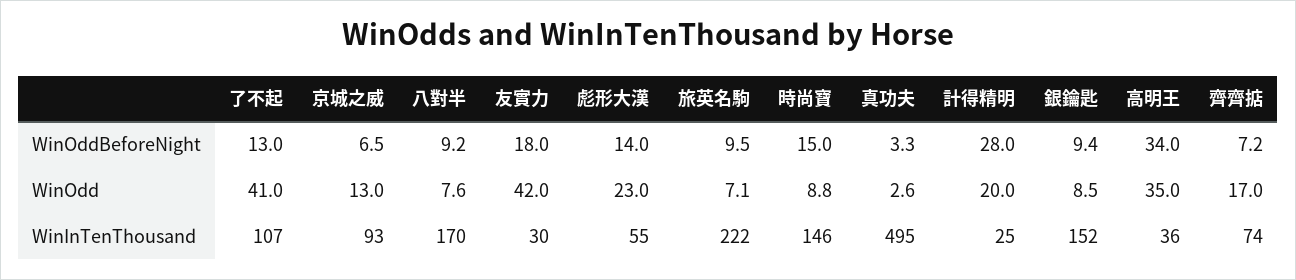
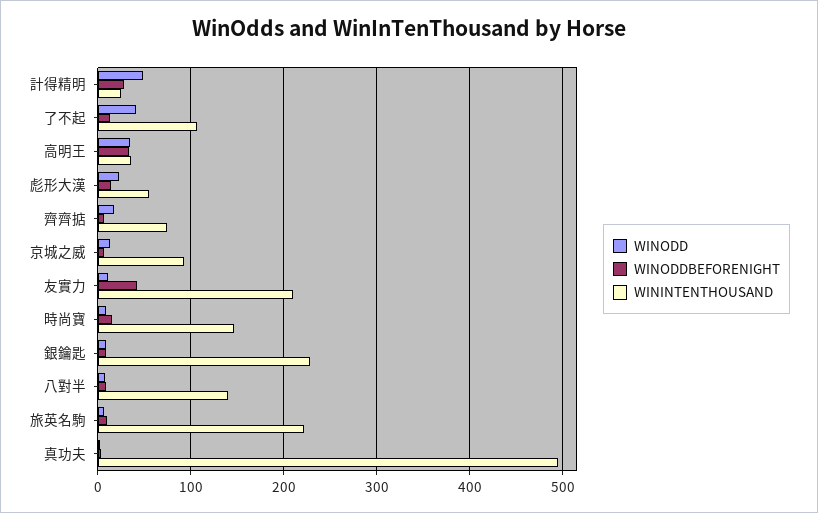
WinOddBeforeNight, 友實力: 18 -> 40
WinOdd, 友實力: 42 -> 10
WinOdd, 計得精明: 20 -> 50
WinInTenThousand, 八對半: 170 -> 140
WinInTenThousand, 友實力: 30 -> 210
WinInTenThousand, 銀鑰匙: 152 -> 230

